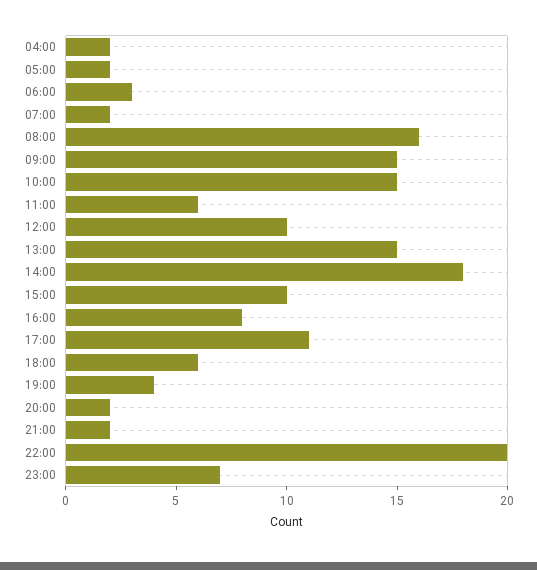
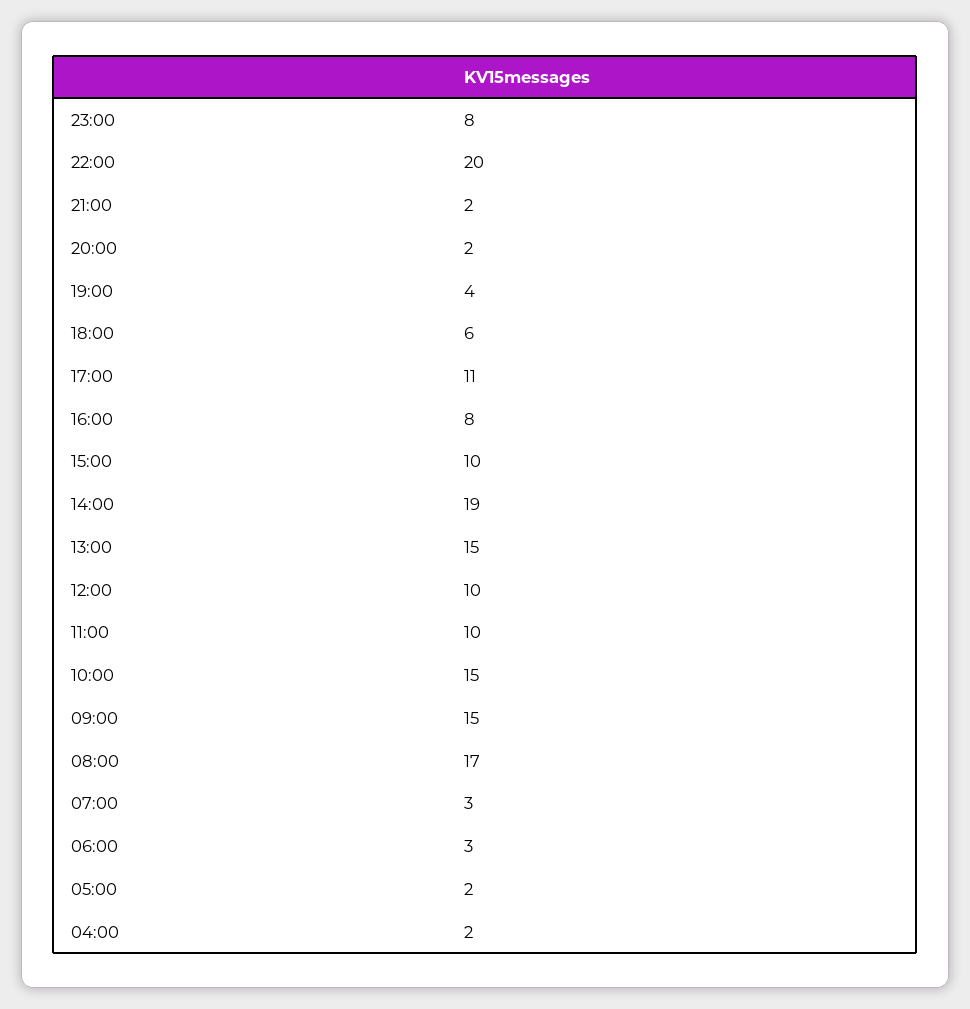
07:00: 2 -> 3
08:00: 16 -> 17
11:00: 6 -> 10
14:00: 18 -> 19
23:00: 7 -> 8

